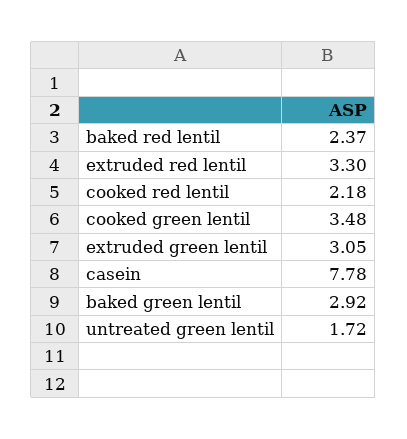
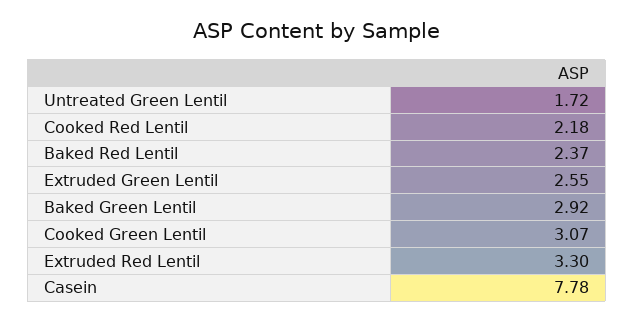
cooked green lentil: 3.48 -> 3.07
extruded green lentil: 3.05 -> 2.55

